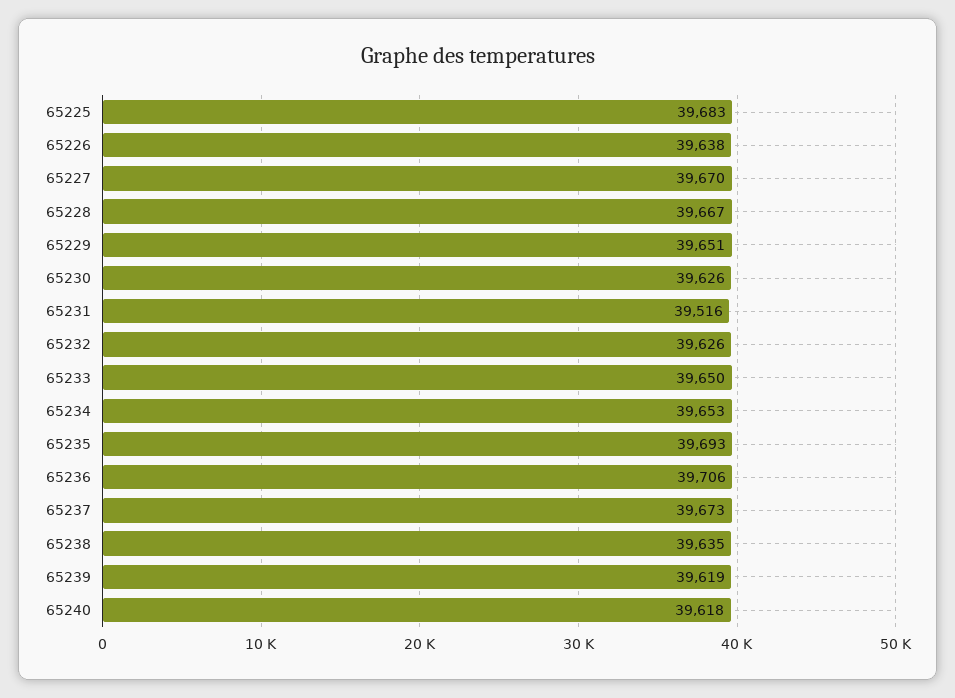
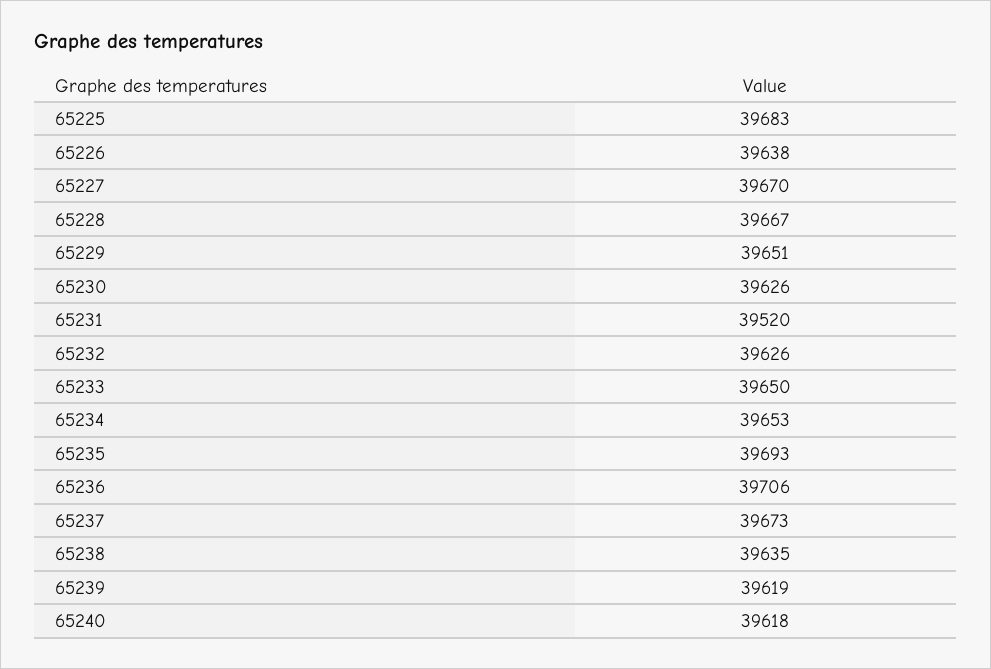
65231: 39516 -> 39520

